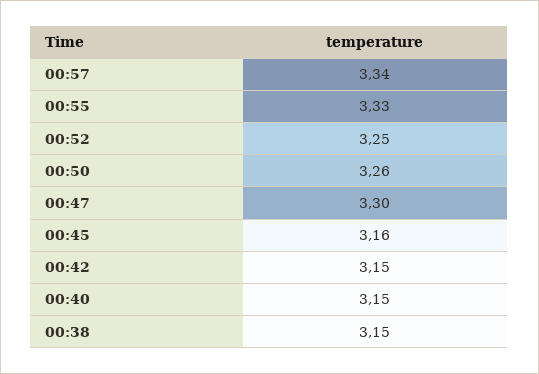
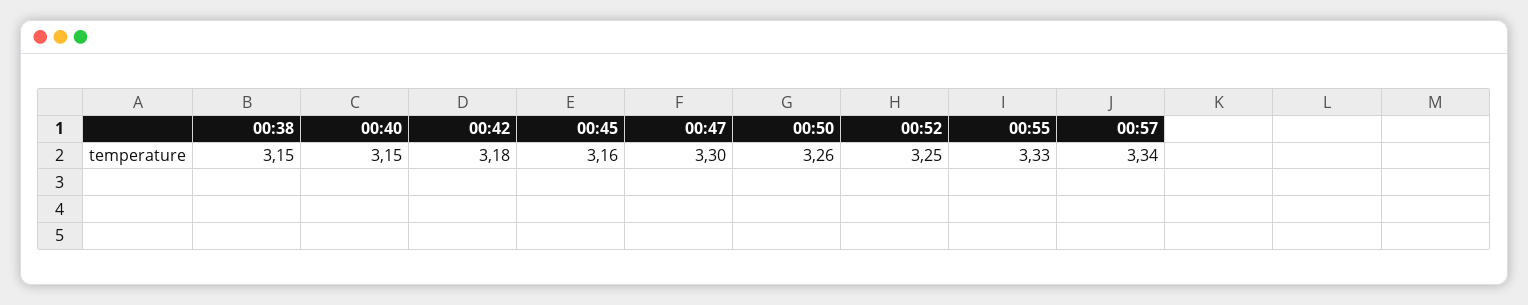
00:42: 3.15 -> 3.18

